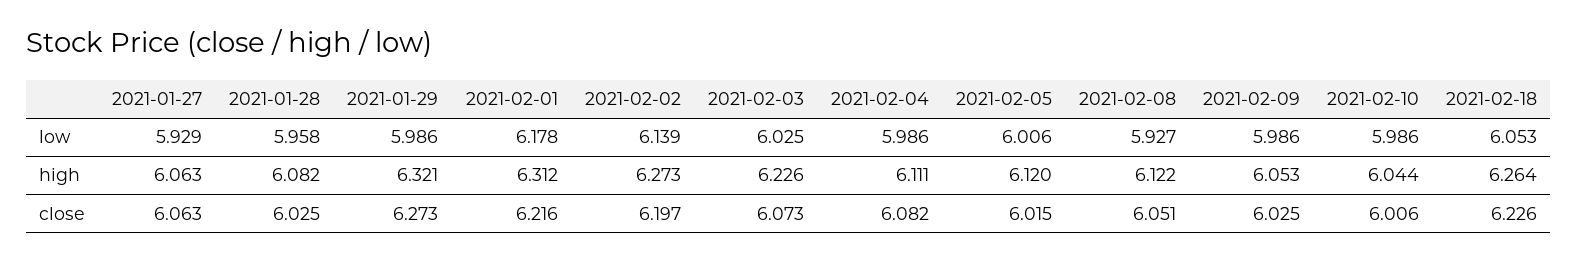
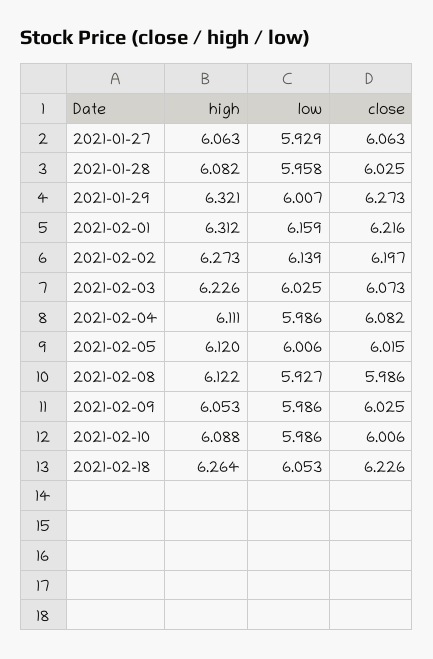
2021-01-29, low: 5.986 -> 6.007
2021-02-01, low: 6.178 -> 6.159
2021-02-10, high: 6.044 -> 6.088
2021-02-08, close: 6.051 -> 5.986

